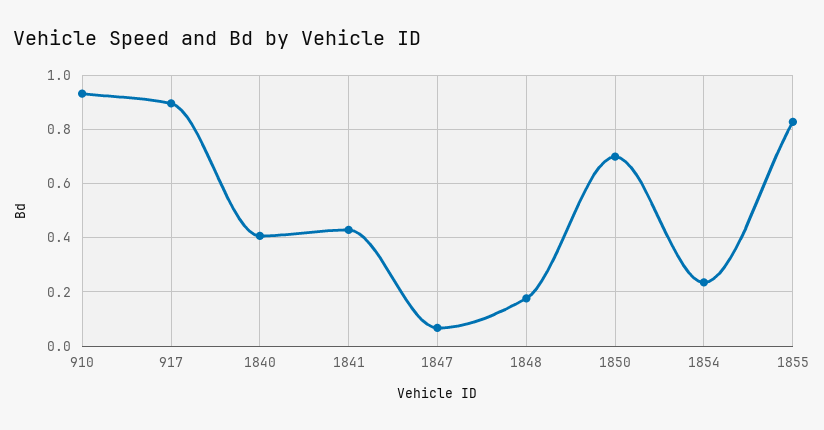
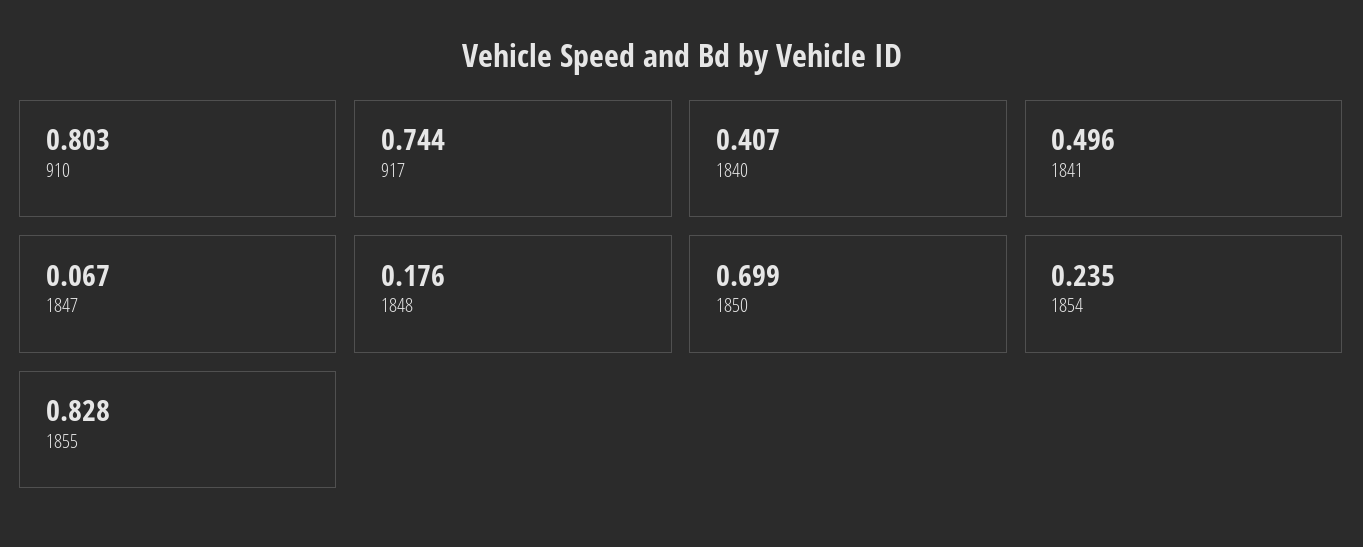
910: 0.925 -> 0.803
917: 0.9 -> 0.744
1841: 0.425 -> 0.496

